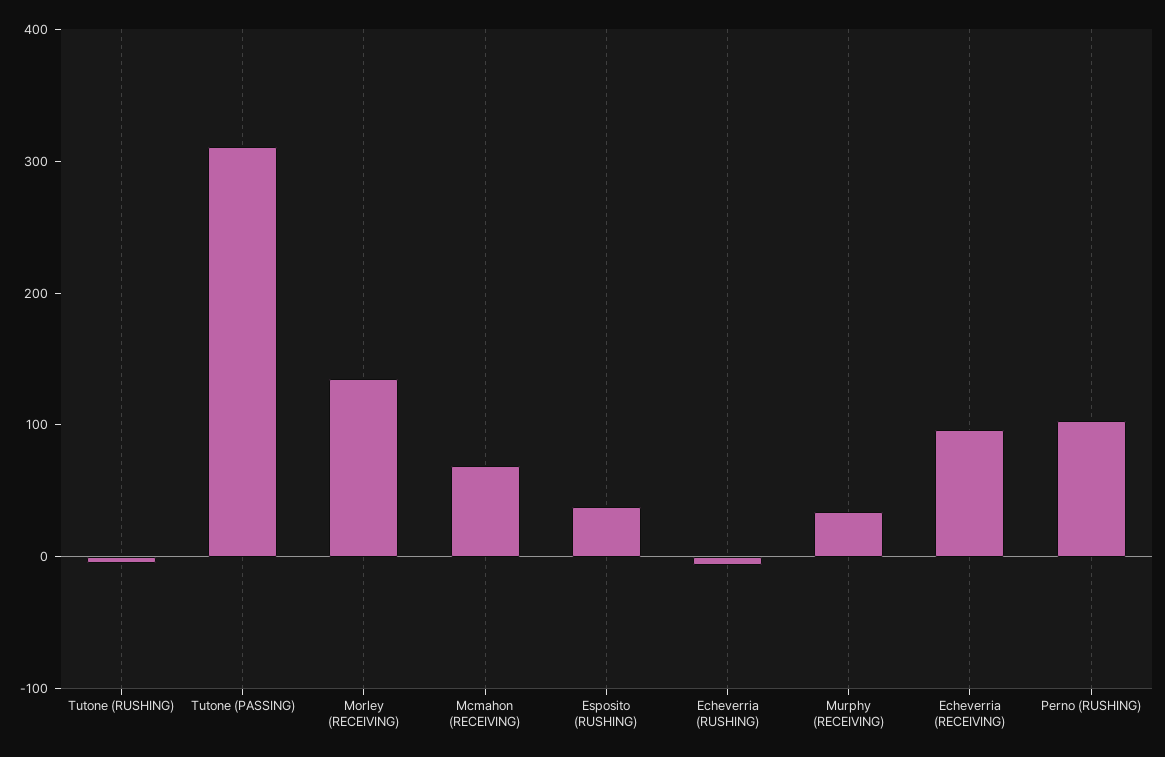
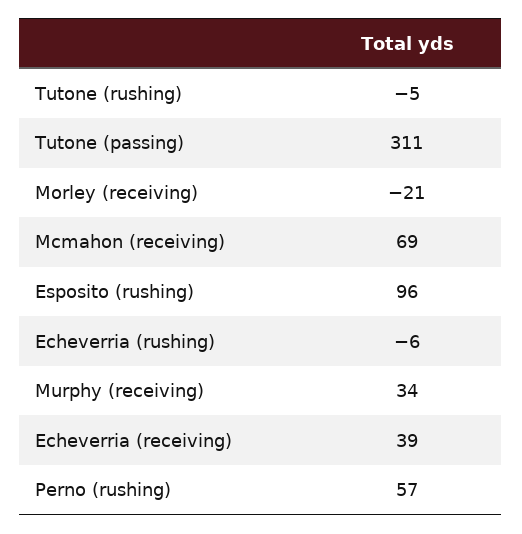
Morley (RECEIVING): 140 -> -21
Esposito (RUSHING): 40 -> 96
Echeverria (RECEIVING): 100 -> 39
Perno (RUSHING): 100 -> 57

